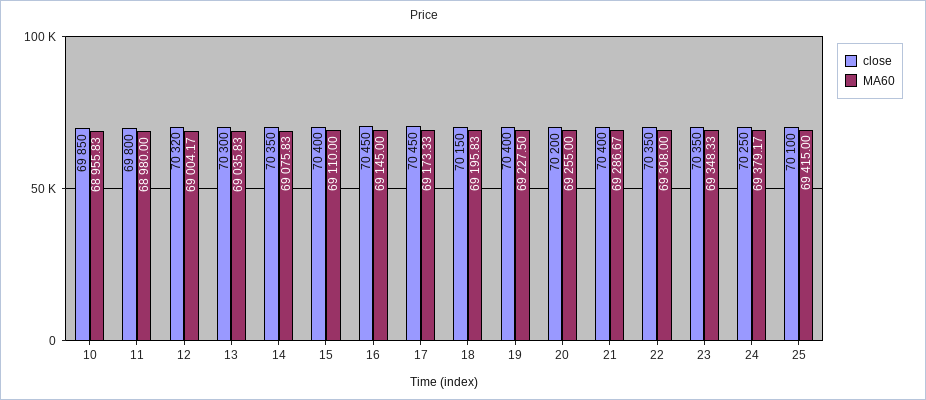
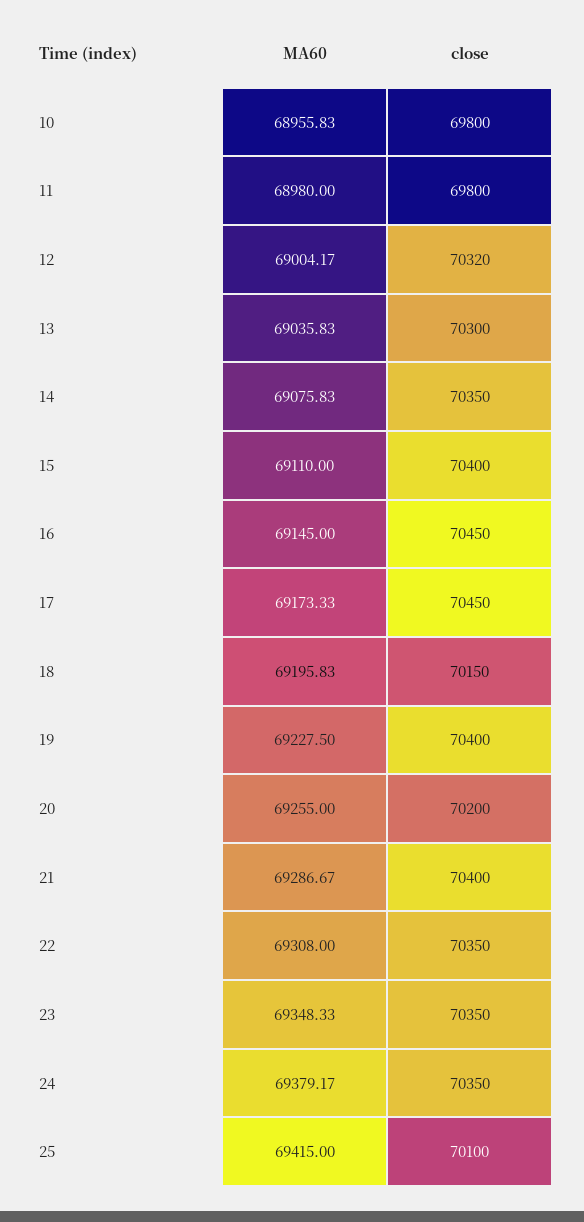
close, 10: 69850 -> 69800
close, 24: 70250 -> 70350

